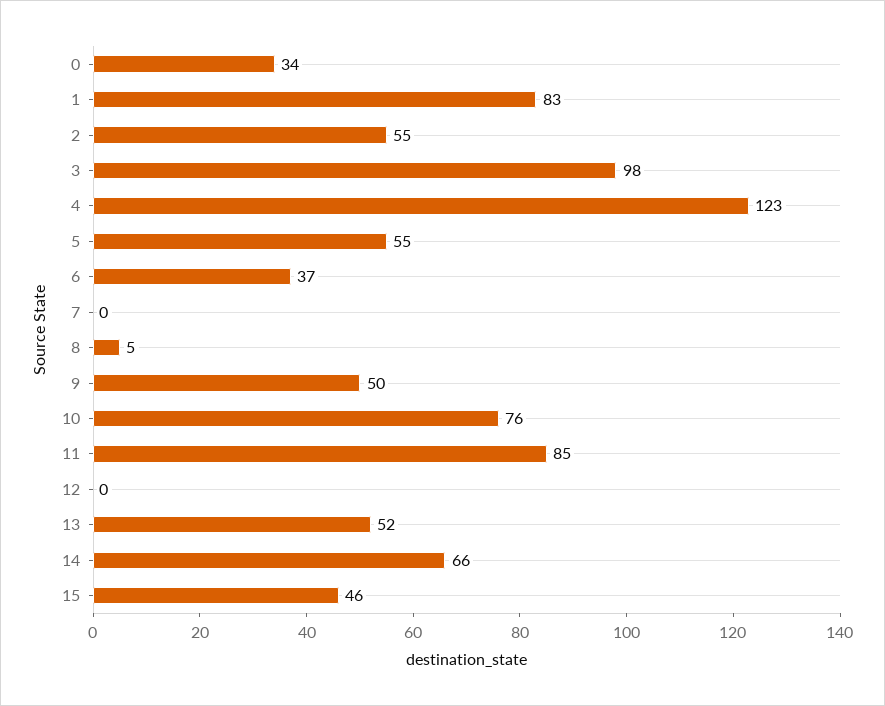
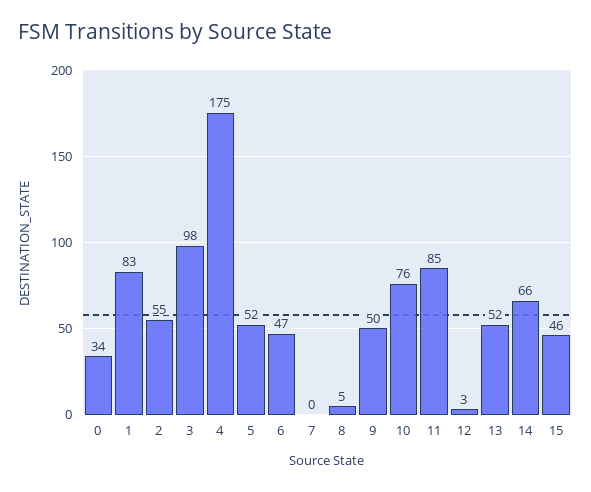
4: 123 -> 175
5: 55 -> 52
6: 37 -> 47
12: 0 -> 3

